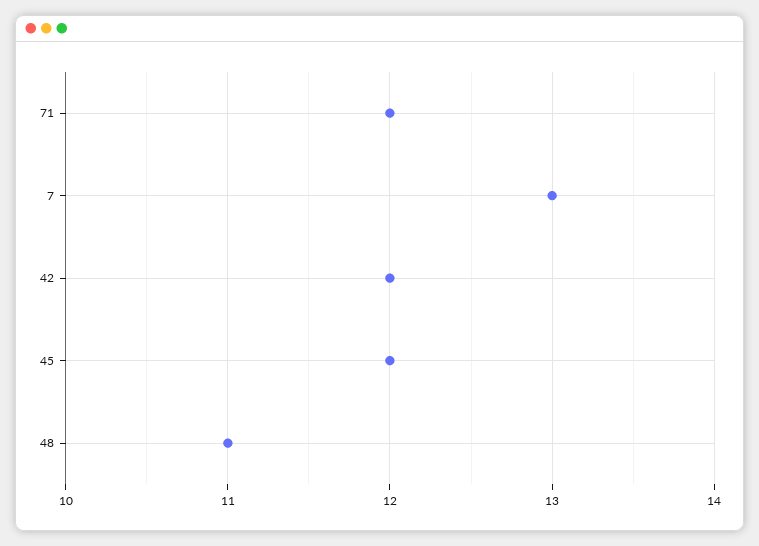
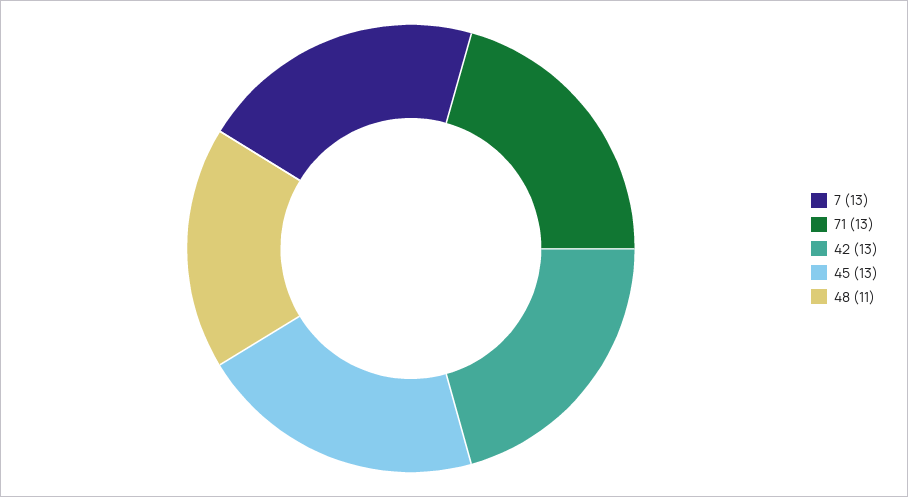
71: 12 -> 13
42: 12 -> 13
45: 12 -> 13

